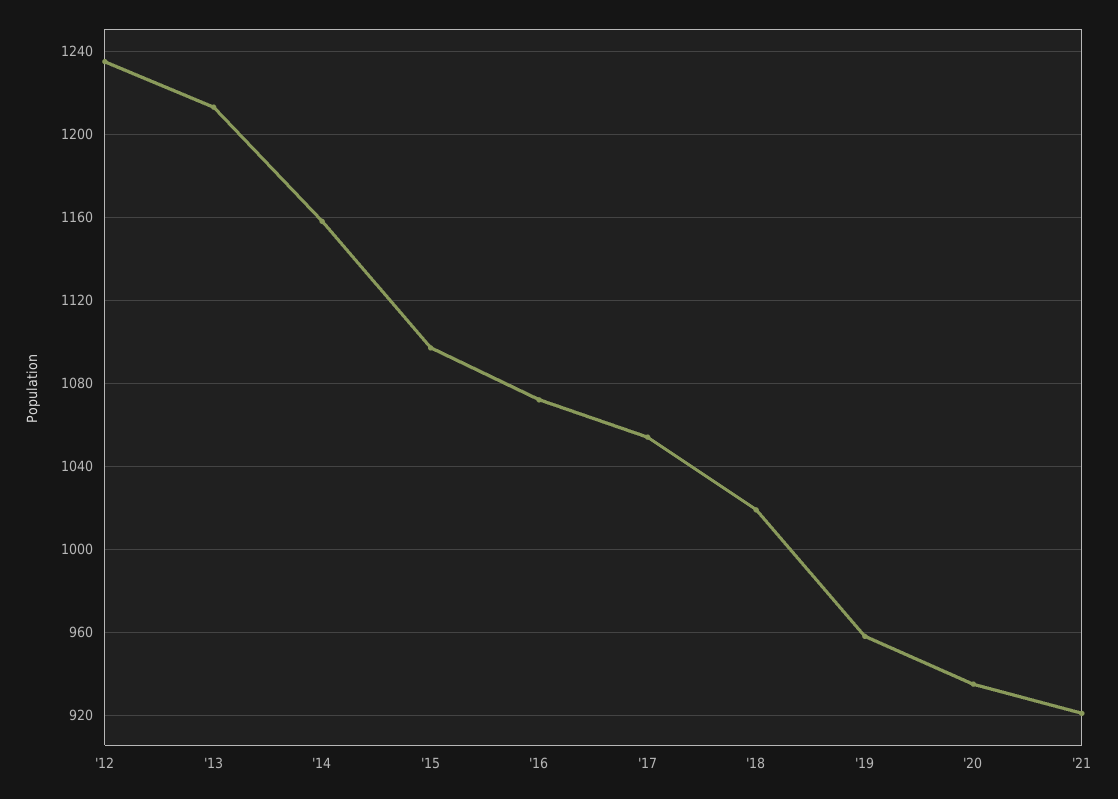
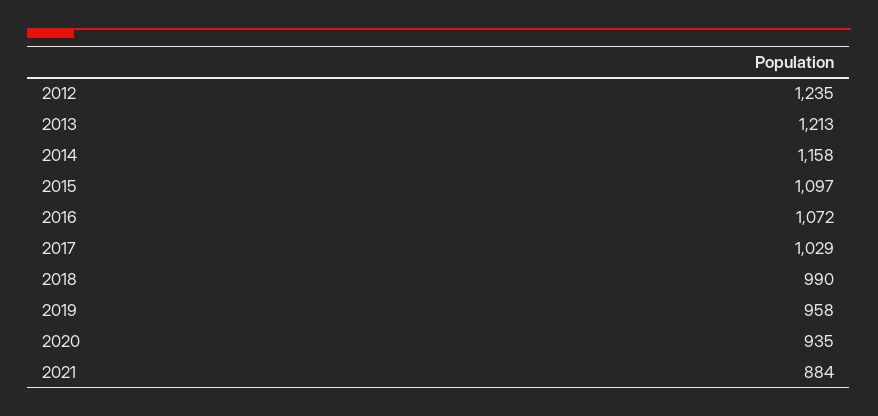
'17: 1055 -> 1029
'18: 1020 -> 990
'21: 920 -> 884

